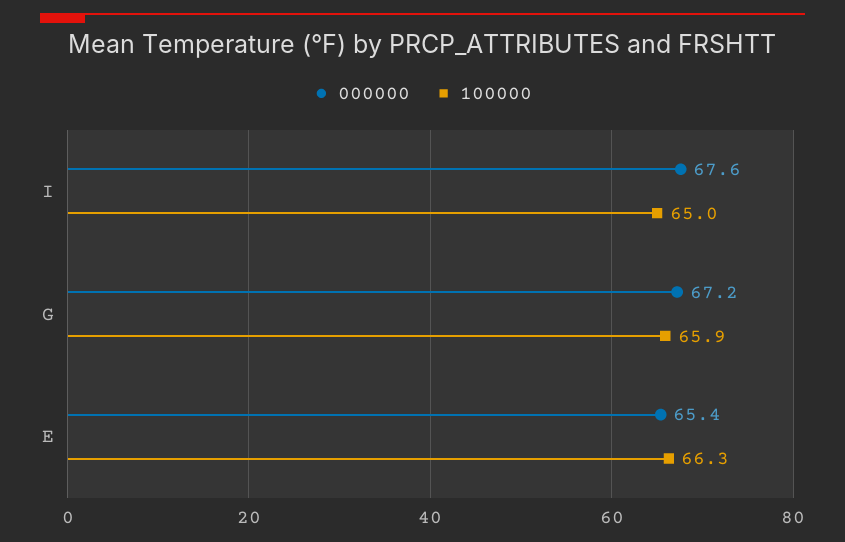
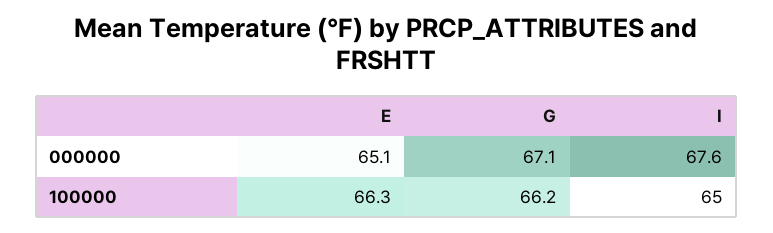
000000, G: 67.2 -> 67.1
100000, G: 65.9 -> 66.2
000000, E: 65.4 -> 65.1

